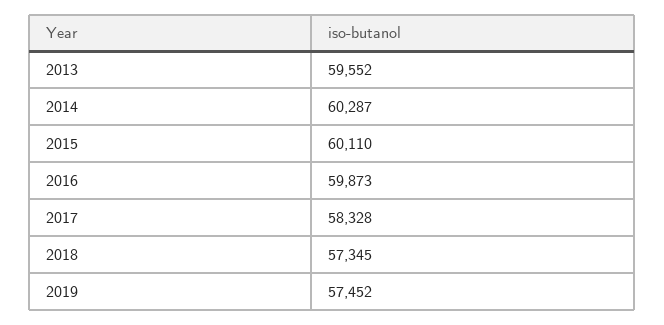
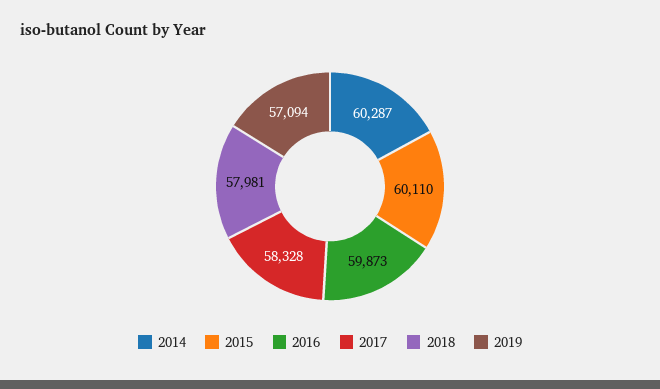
2013: 59552 -> none
2018: 57345 -> 57981
2019: 57452 -> 57094

